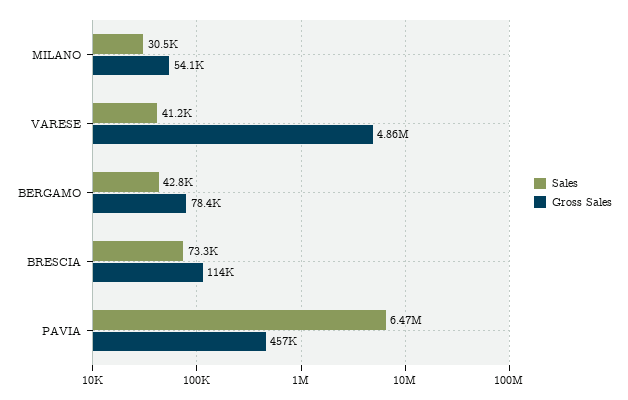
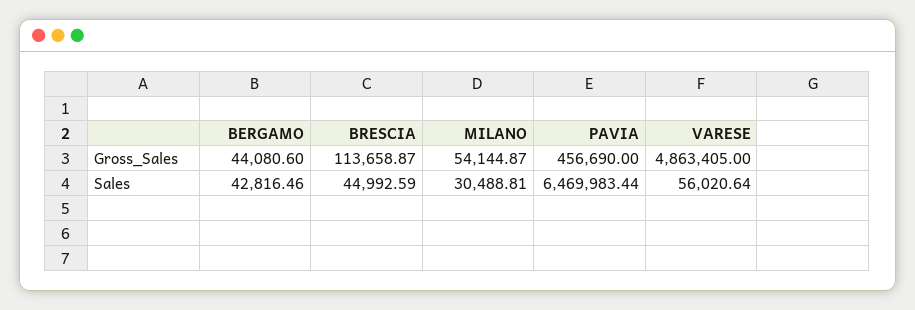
Sales, VARESE: 41200 -> 56020.64
Gross Sales, BERGAMO: 78400 -> 44080.6
Sales, BRESCIA: 73300 -> 44992.59

